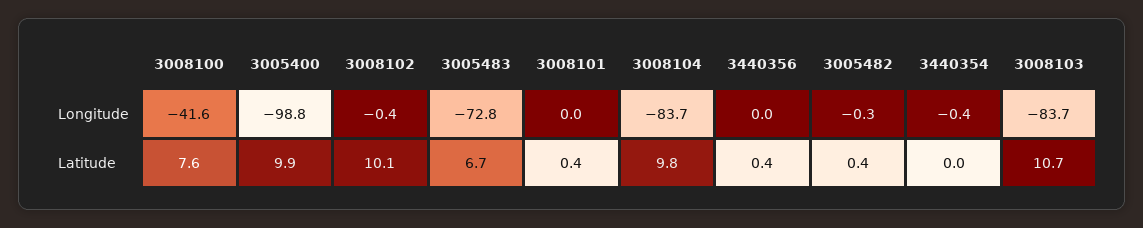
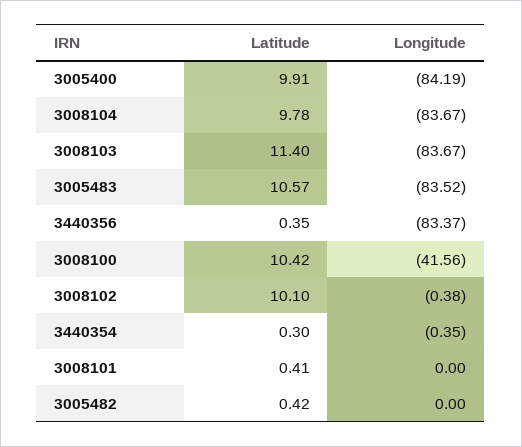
3005400, Longitude: -98.8 -> -84.19
3005483, Longitude: -72.8 -> -83.52
3440356, Longitude: 0 -> -83.37
3005482, Longitude: -0.3 -> 0
3008100, Latitude: 7.6 -> 10.42
3005483, Latitude: 6.7 -> 10.57
3440354, Latitude: 0 -> 0.3
3008103, Latitude: 10.7 -> 11.4

